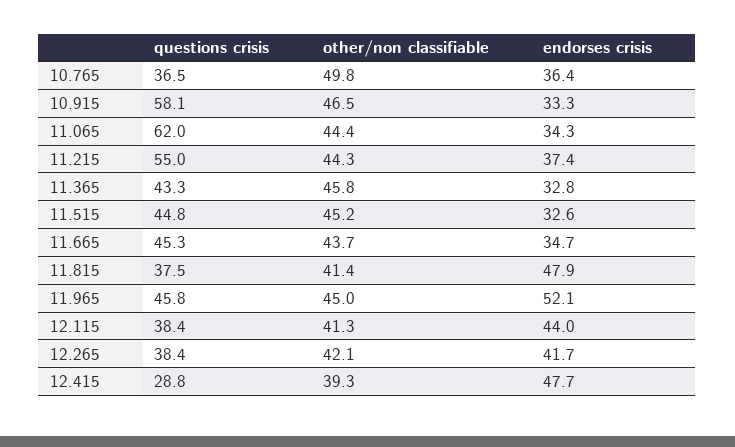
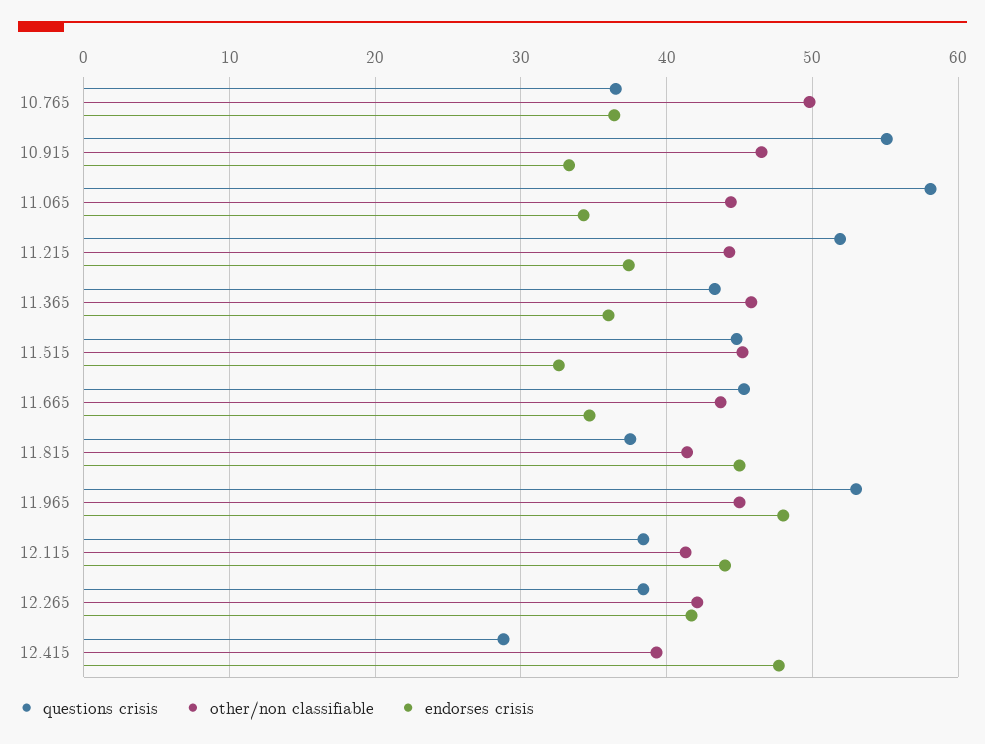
questions crisis, 10.915: 58.1 -> 55
questions crisis, 11.065: 62 -> 58
questions crisis, 11.215: 55 -> 52
endorses crisis, 11.365: 32.8 -> 36
endorses crisis, 11.815: 47.9 -> 45
questions crisis, 11.965: 45.8 -> 53
endorses crisis, 11.965: 52.1 -> 48

